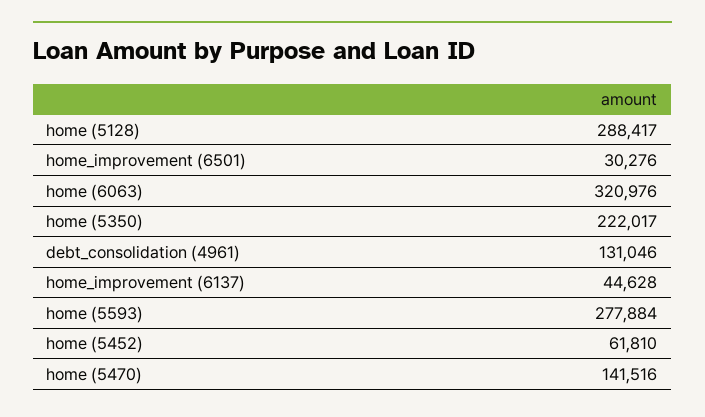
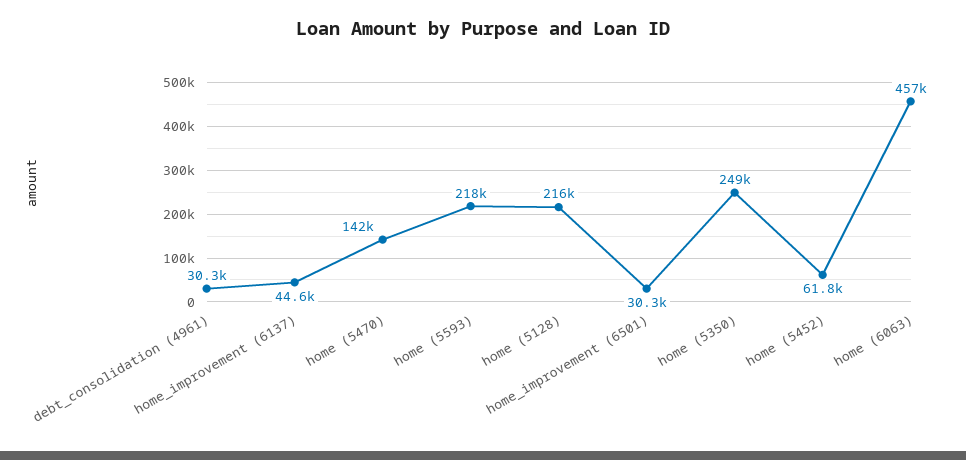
home (5128): 288417 -> 216000
home (6063): 320976 -> 457000
home (5350): 222017 -> 249000
debt_consolidation (4961): 131046 -> 30300
home (5593): 277884 -> 218000

